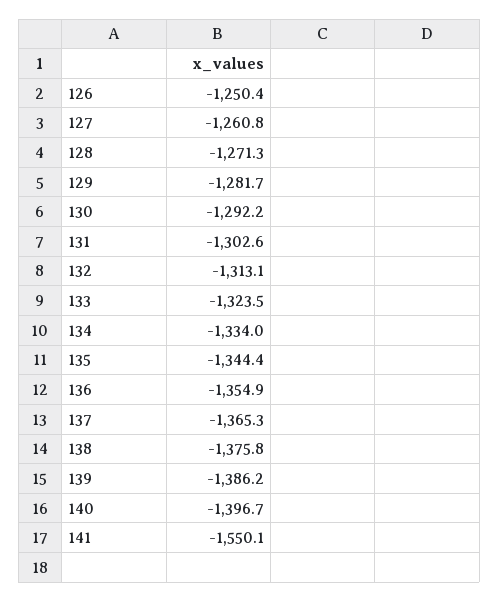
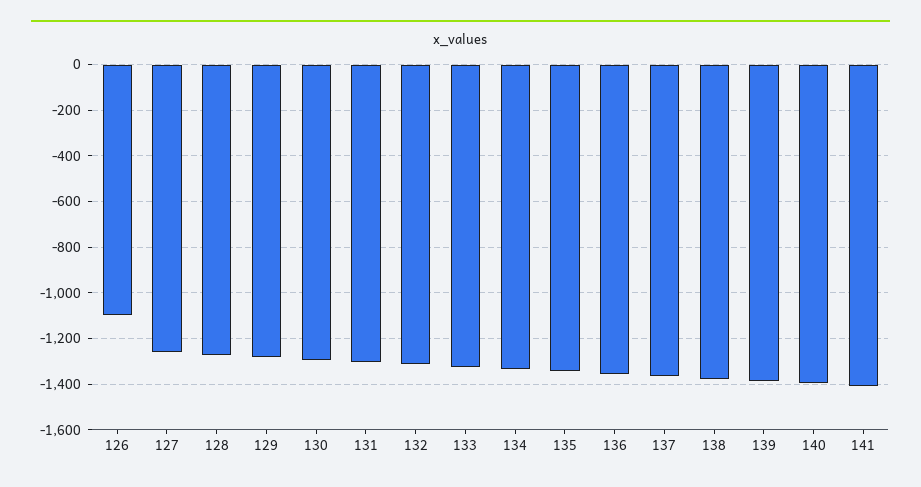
126: -1250.4 -> -1100
141: -1550.1 -> -1400

